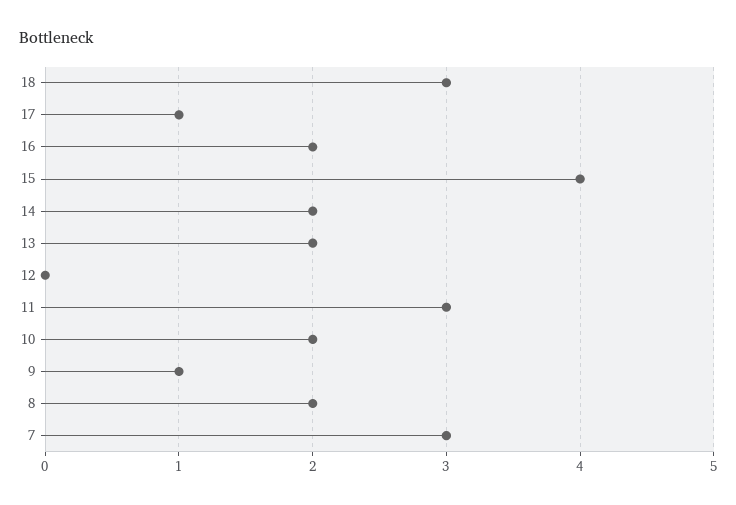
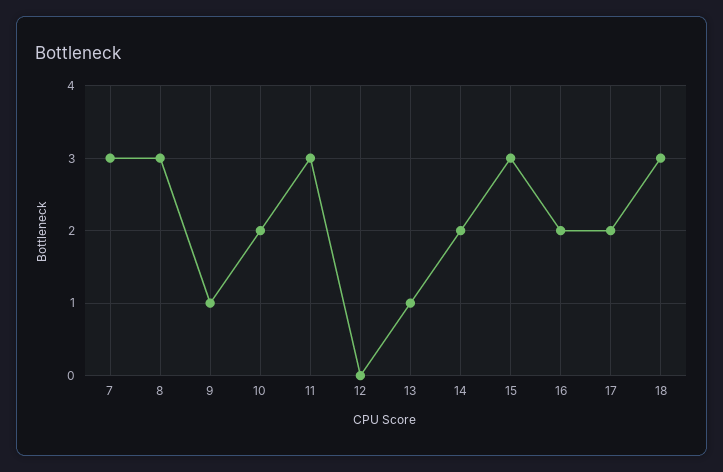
17: 1 -> 2
15: 4 -> 3
13: 2 -> 1
8: 2 -> 3

